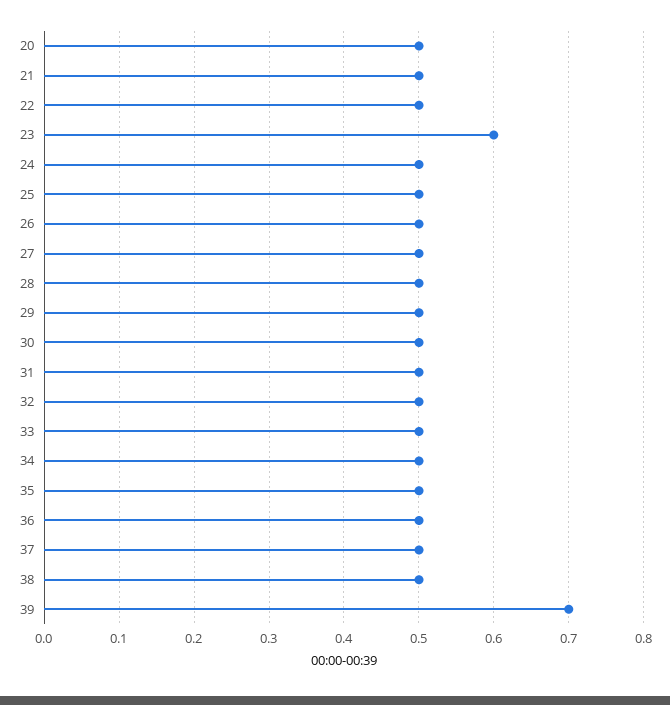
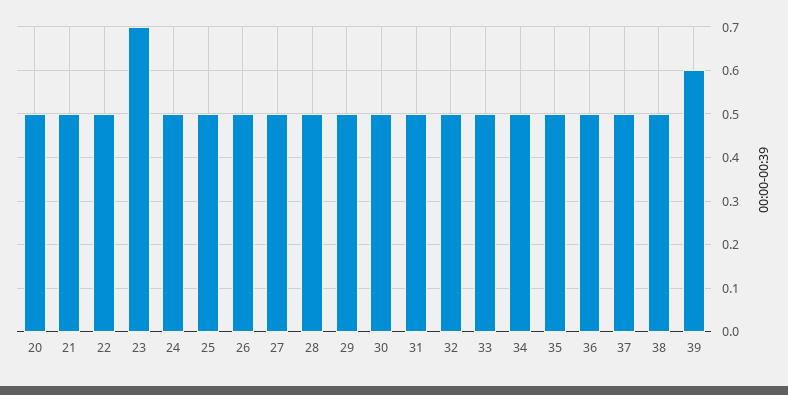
23: 0.6 -> 0.7
39: 0.7 -> 0.6

